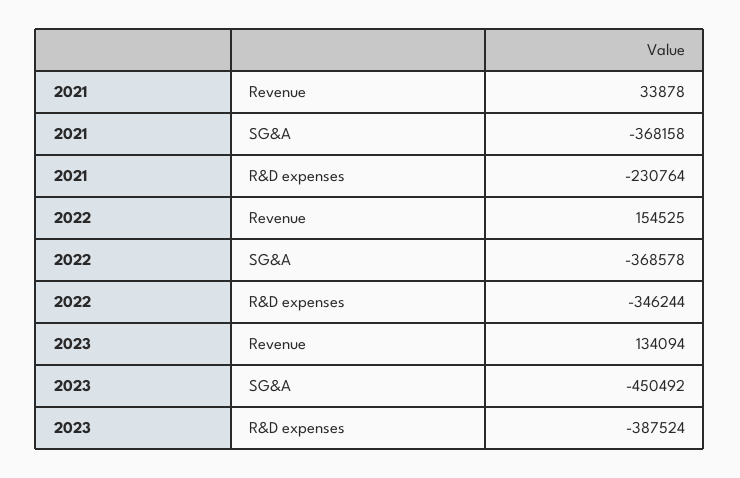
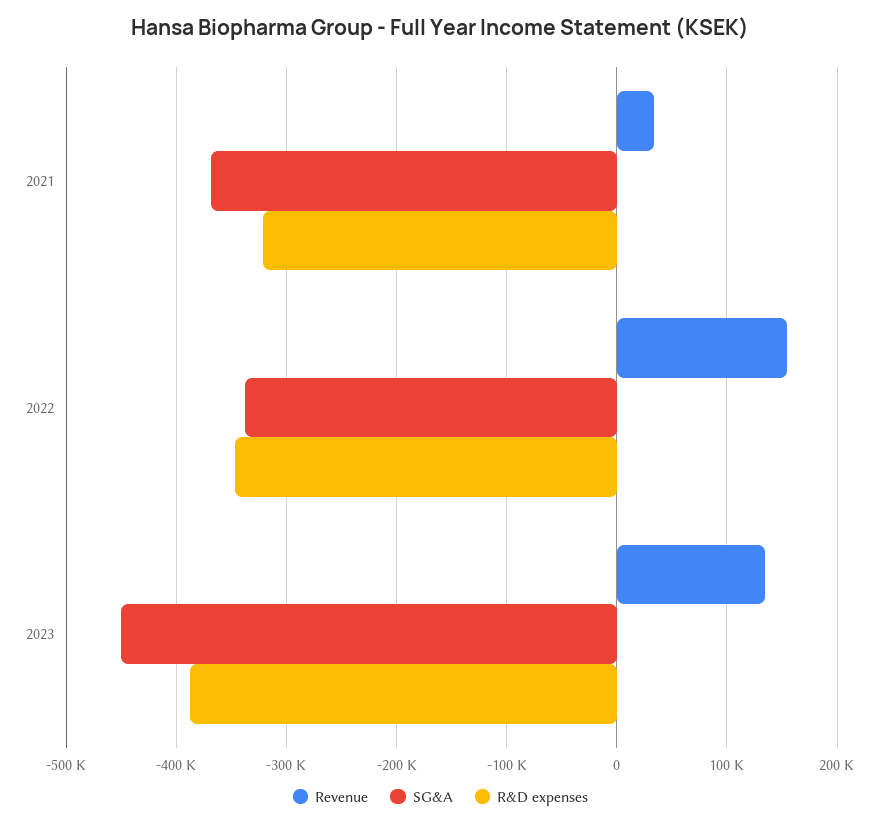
R&D expenses, 2021: -230764 -> -320000
SG&A, 2022: -368578 -> -340000

